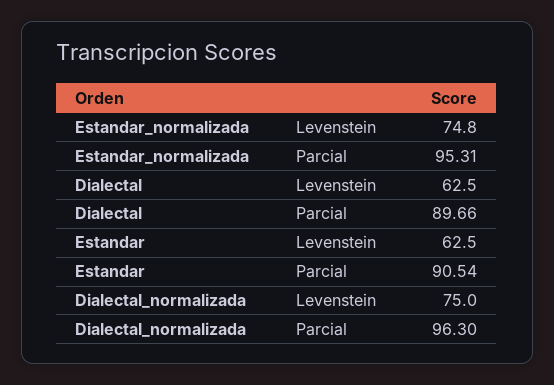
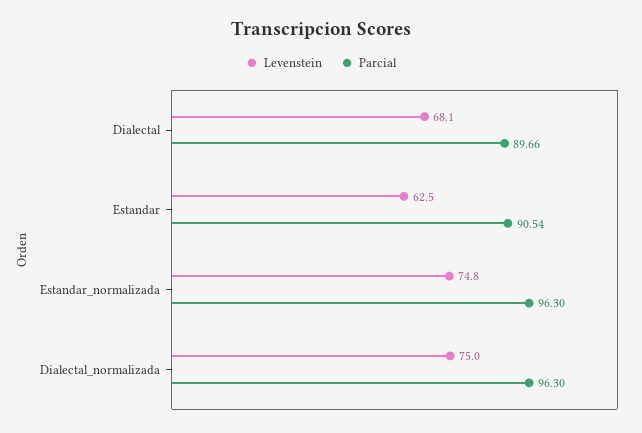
Parcial, Estandar_normalizada: 95.31 -> 96.3
Levenstein, Dialectal: 62.5 -> 68.1

